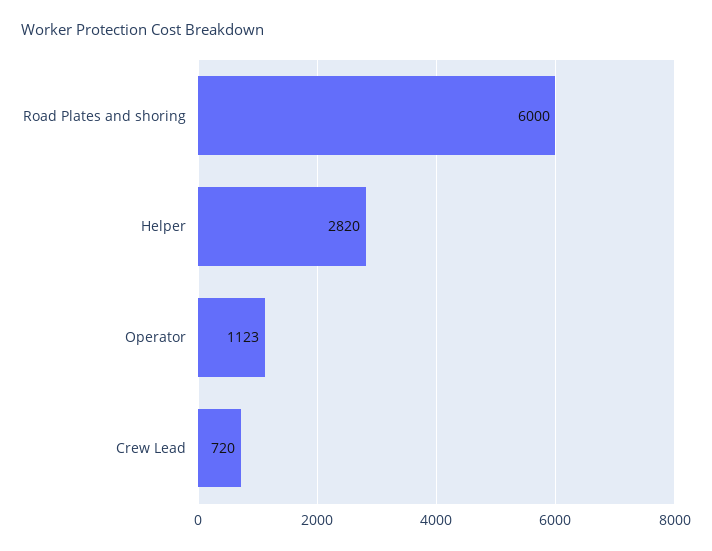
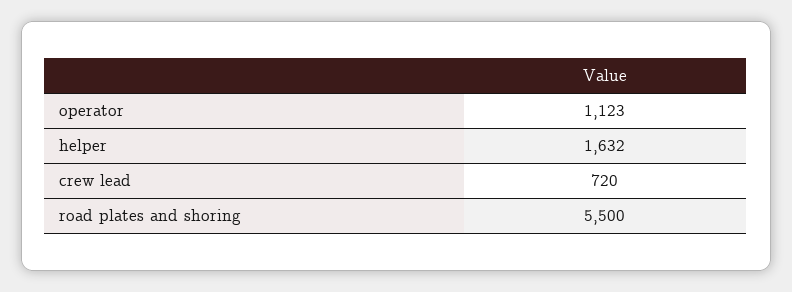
Road Plates and shoring: 6000 -> 5500
Helper: 2820 -> 1632

